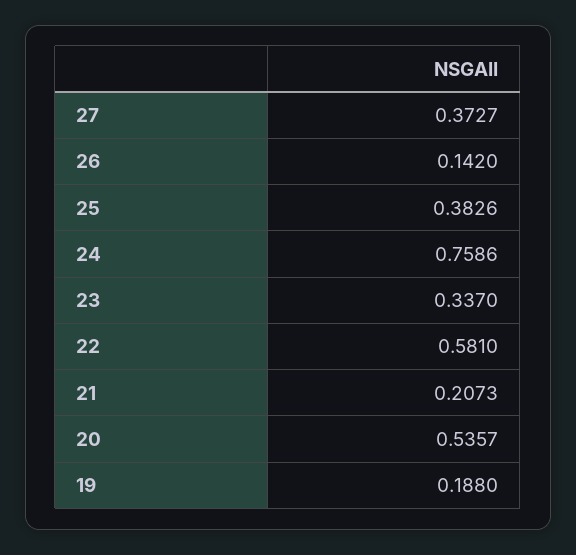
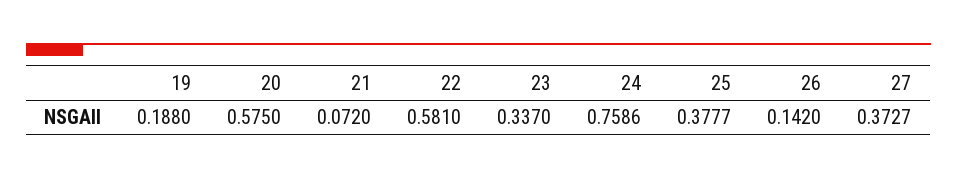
25: 0.3826 -> 0.3777
21: 0.2073 -> 0.072
20: 0.5357 -> 0.575

